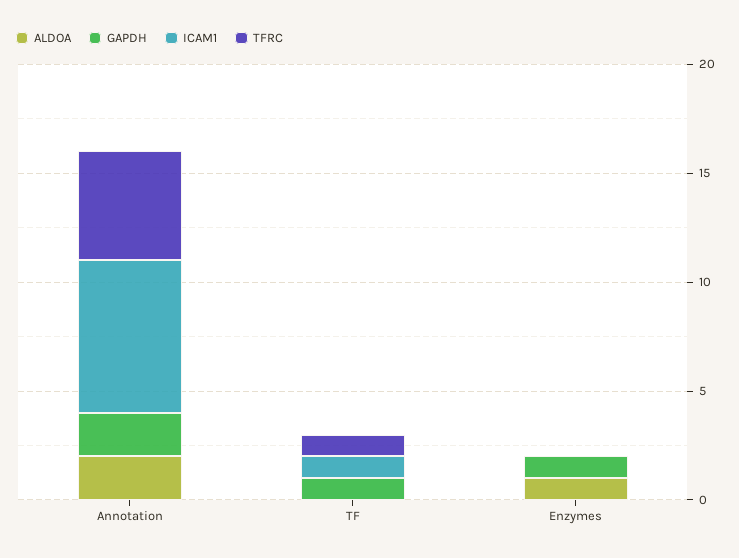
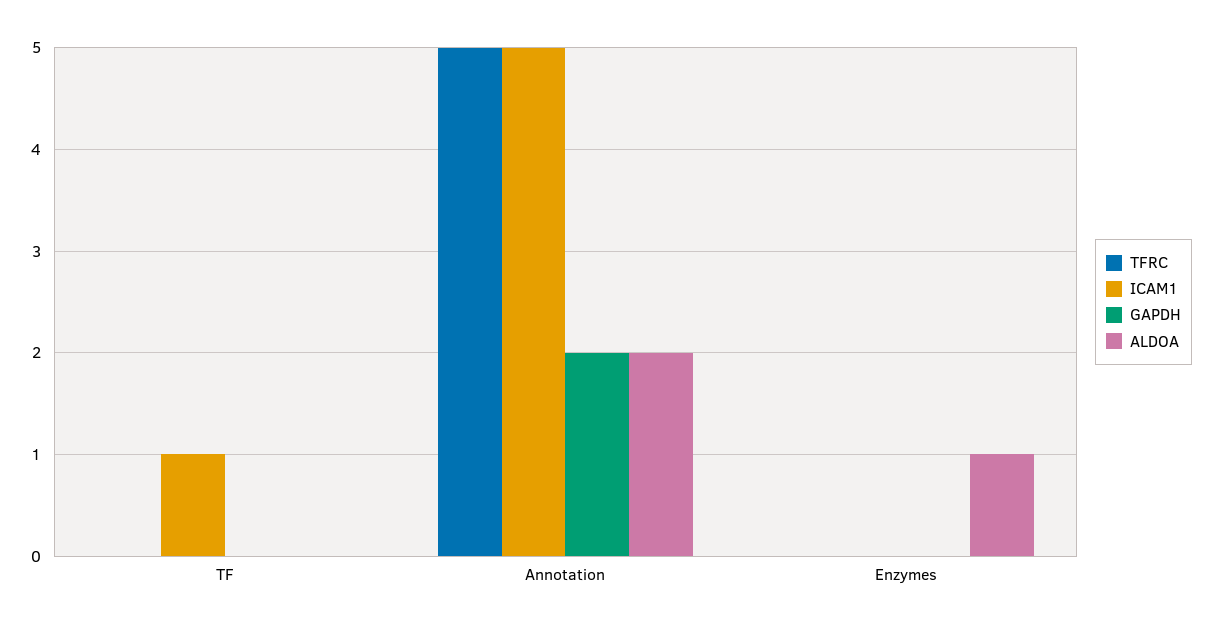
ICAM1, Annotation: 7 -> 5
GAPDH, TF: 1 -> 0
TFRC, TF: 1 -> 0
GAPDH, Enzymes: 1 -> 0

